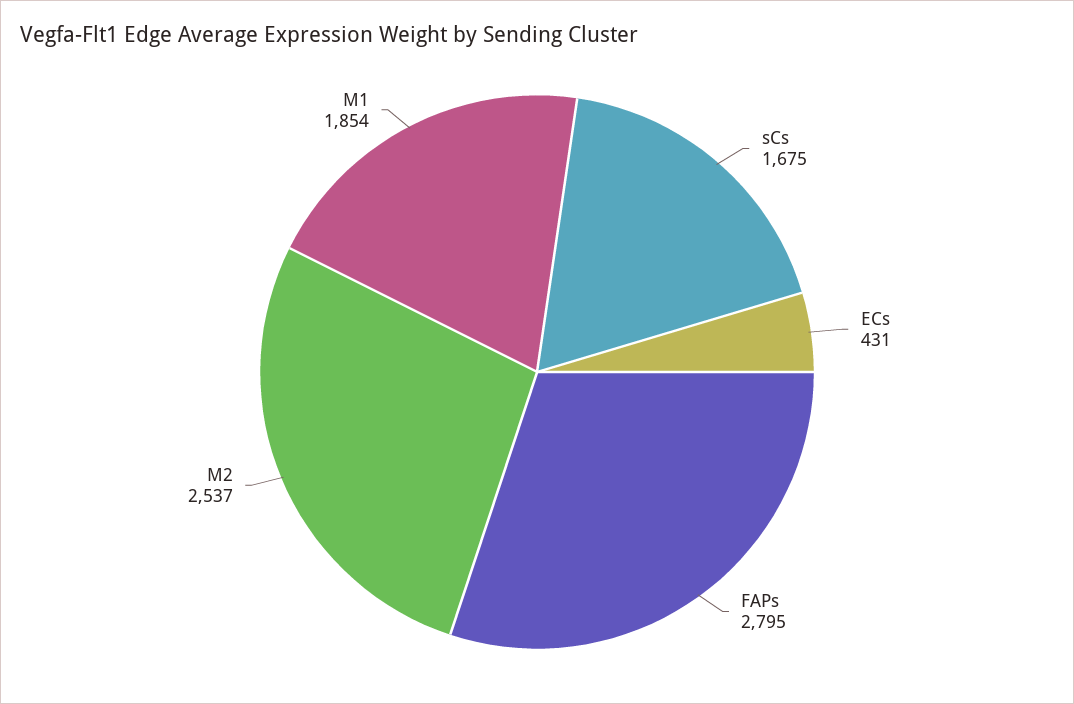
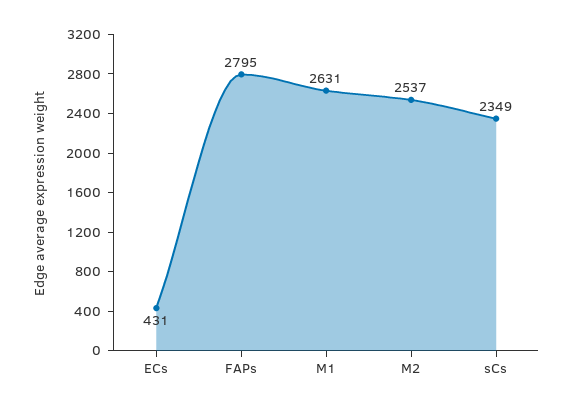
sCs: 1675 -> 2349
M1: 1854 -> 2631

